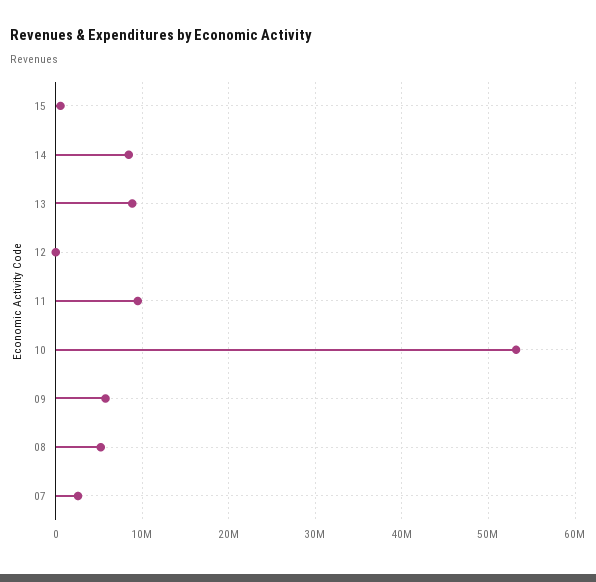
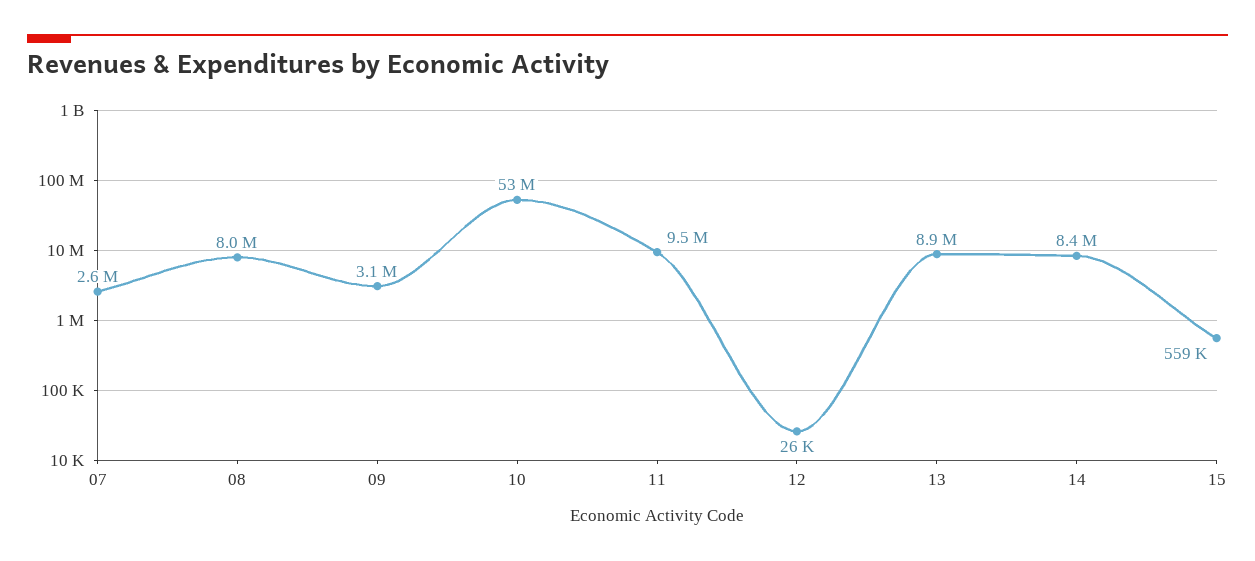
09: 6000000 -> 3100000
08: 5000000 -> 8000000

